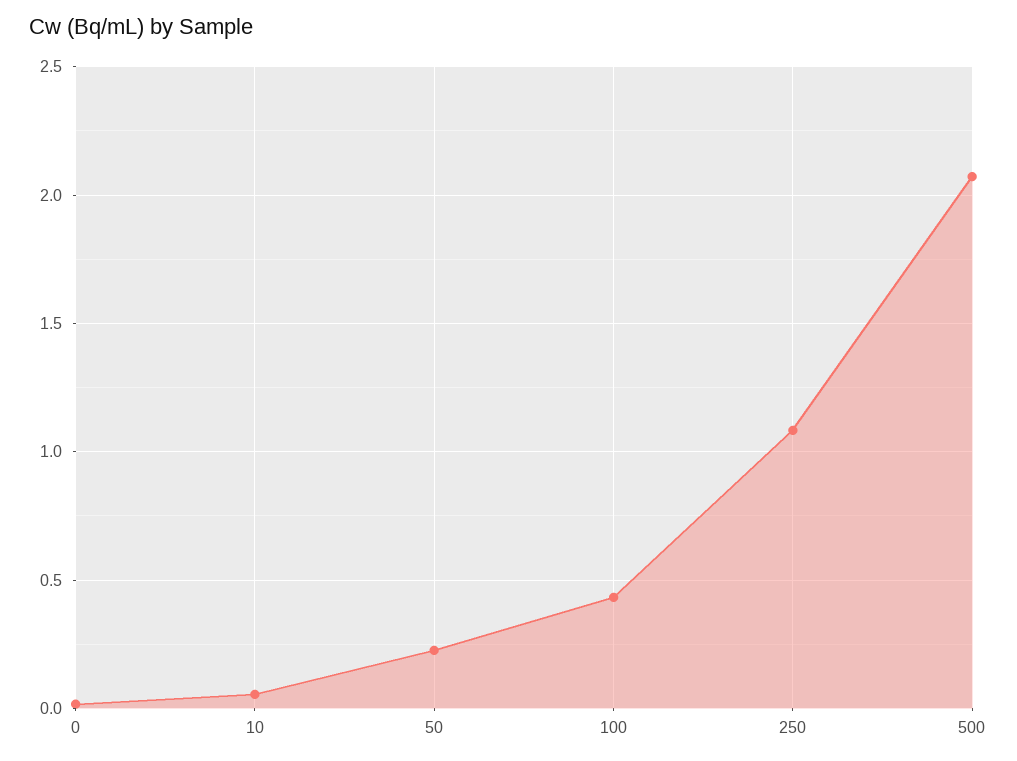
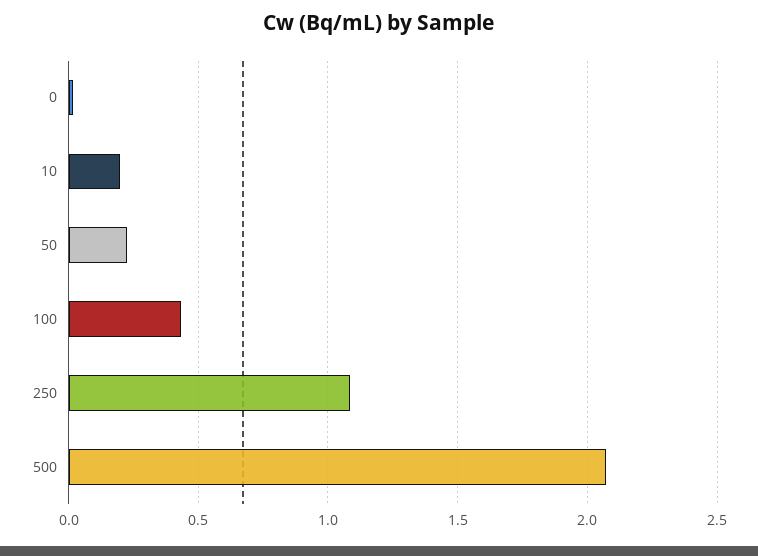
10: 0.05 -> 0.2

